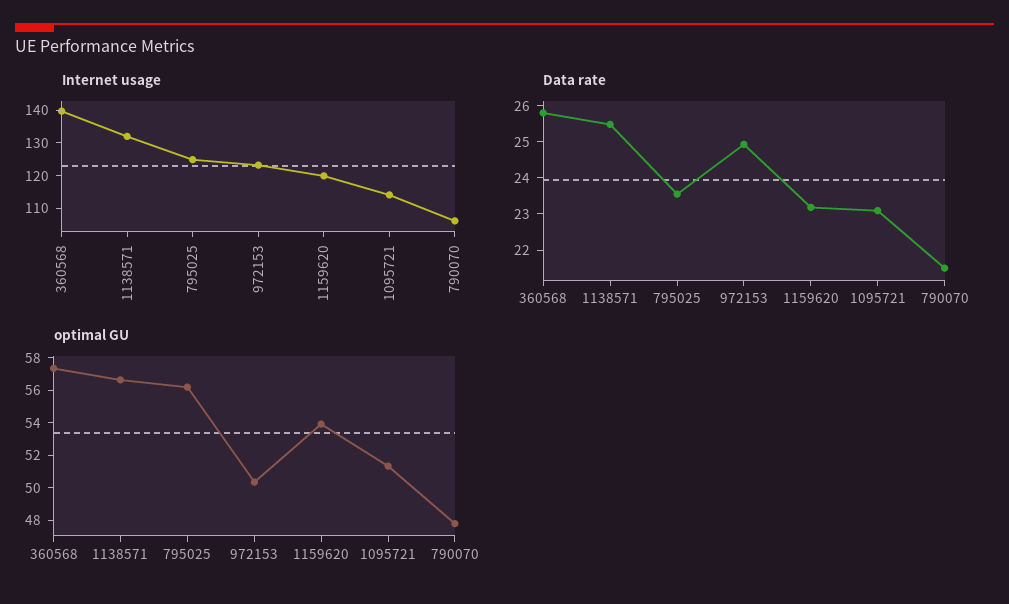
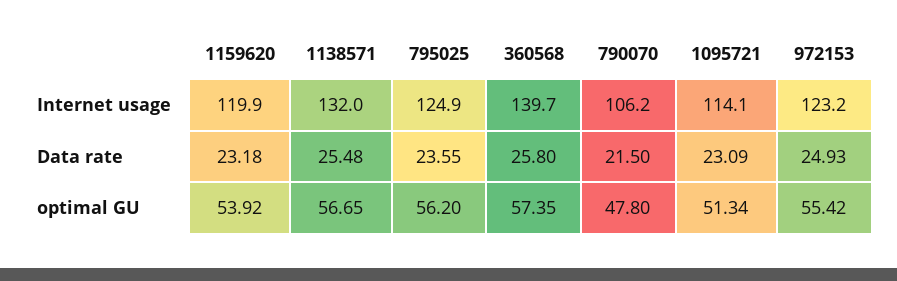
optimal GU, 972153: 50.5 -> 55.42

